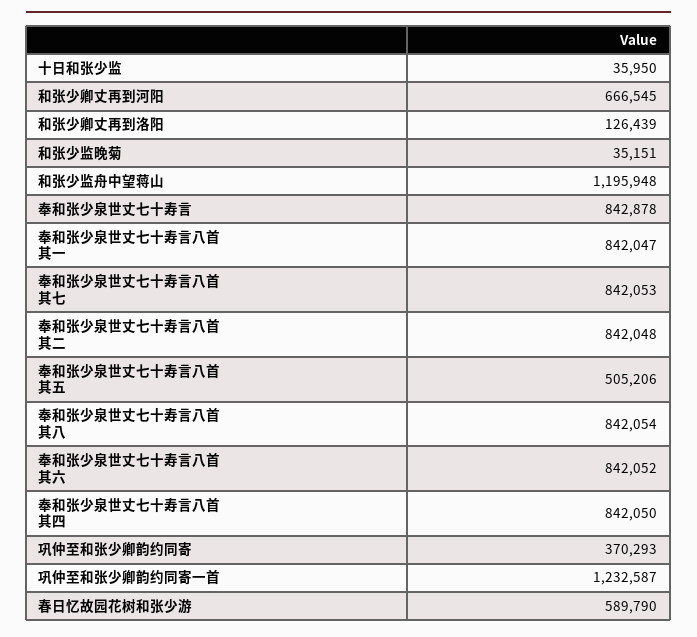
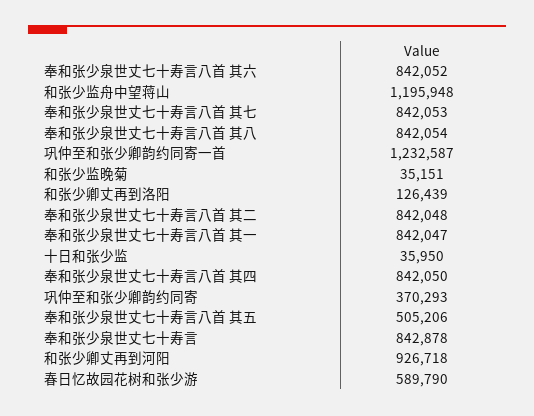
和张少卿丈再到河阳: 666545 -> 926718

